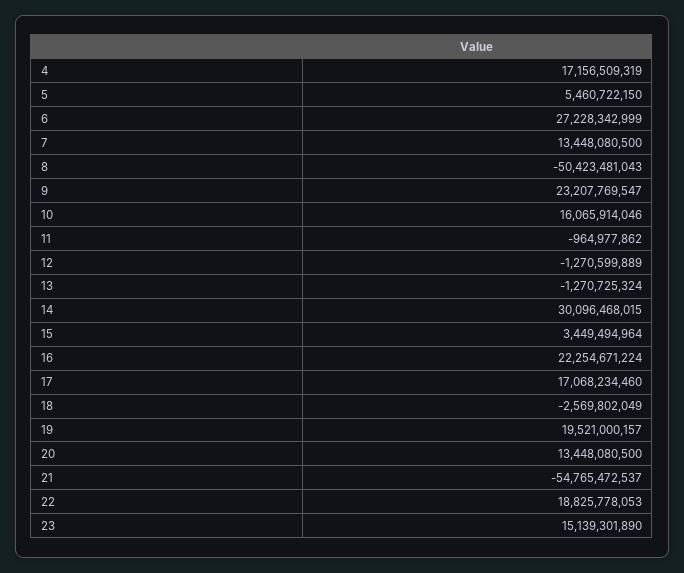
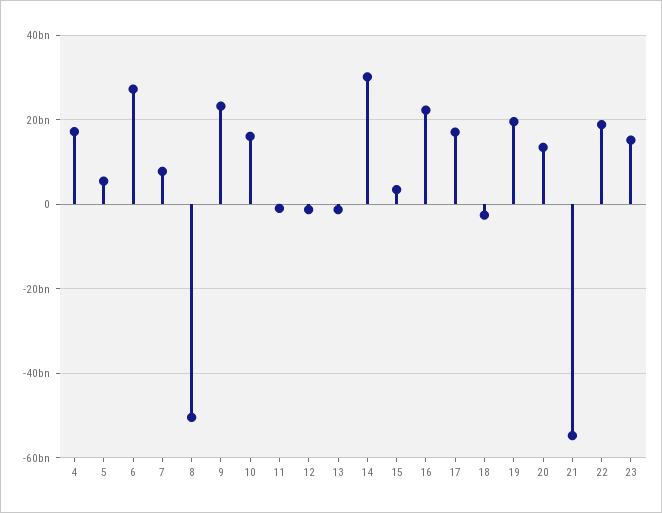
7: 13448080500 -> 8000000000

